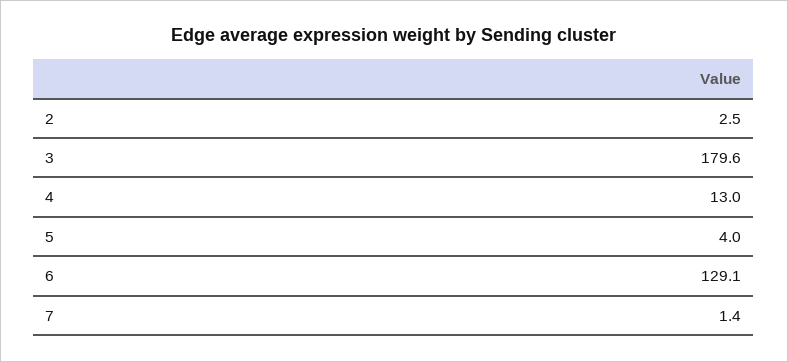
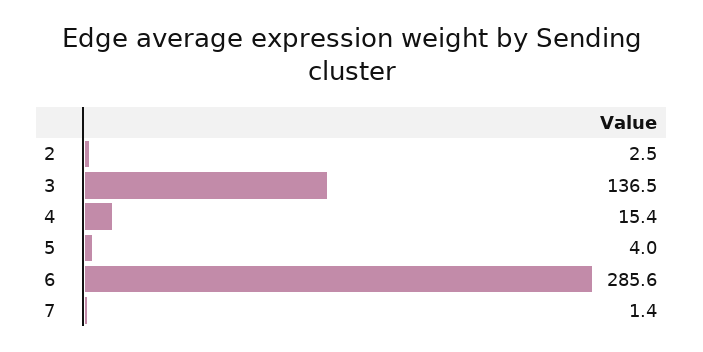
3: 179.6 -> 136.5
4: 13 -> 15.4
6: 129.1 -> 285.6

